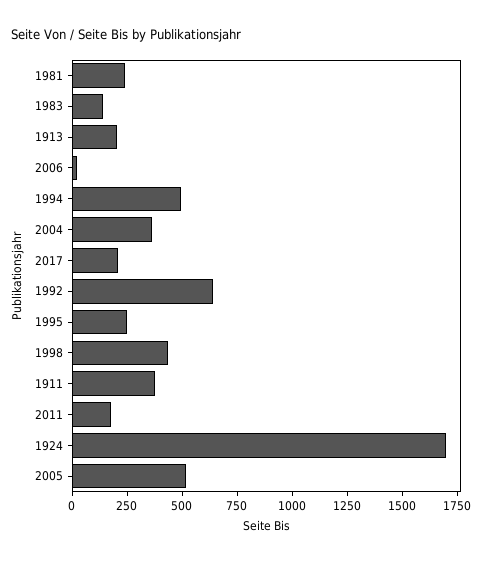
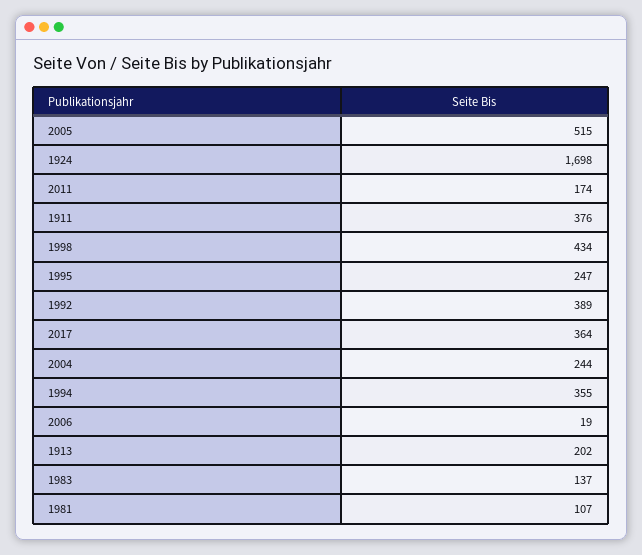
1981: 250 -> 107
1994: 500 -> 355
2004: 350 -> 244
2017: 200 -> 364
1992: 650 -> 389

